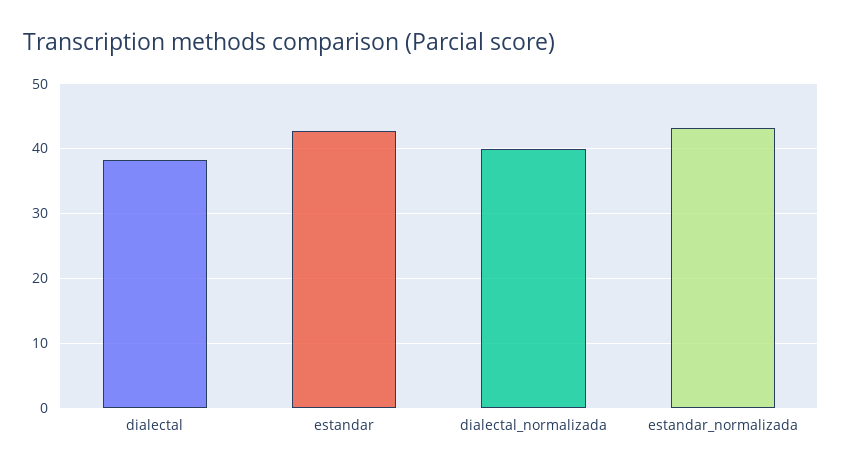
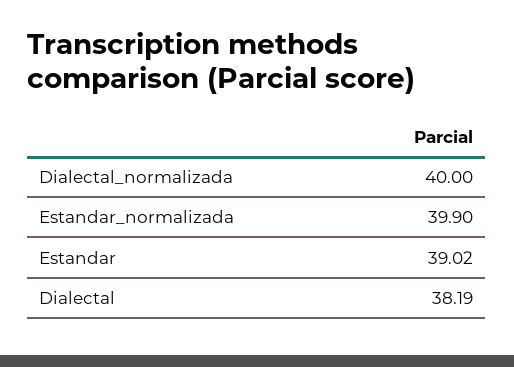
estandar: 43 -> 39.02
estandar_normalizada: 43 -> 39.9

